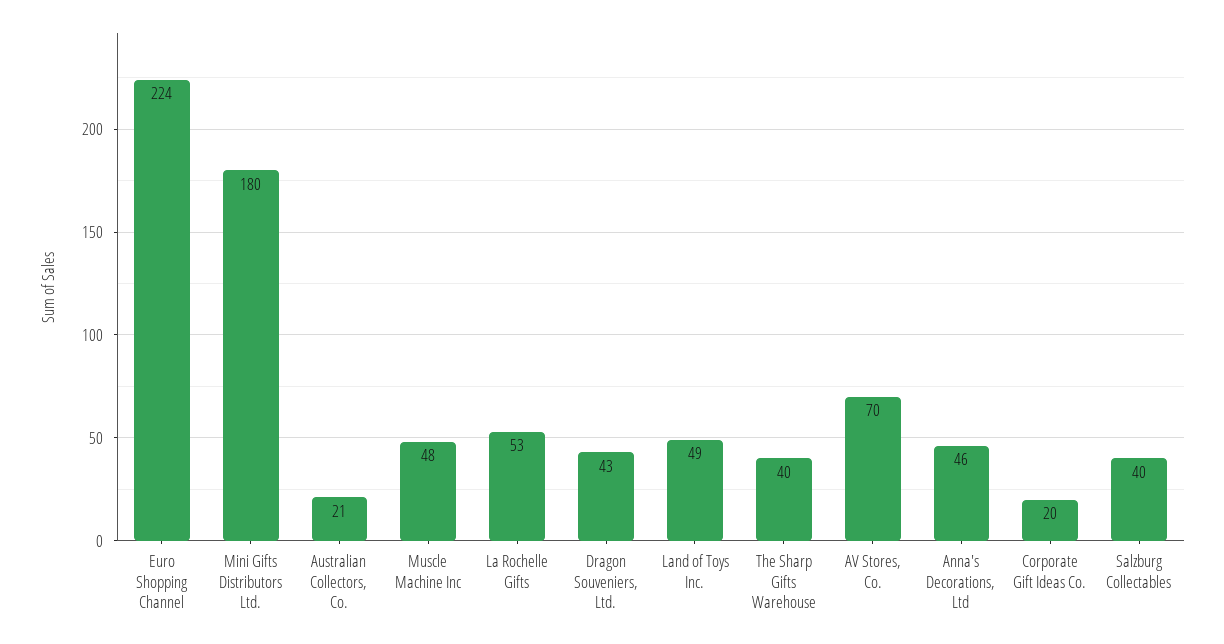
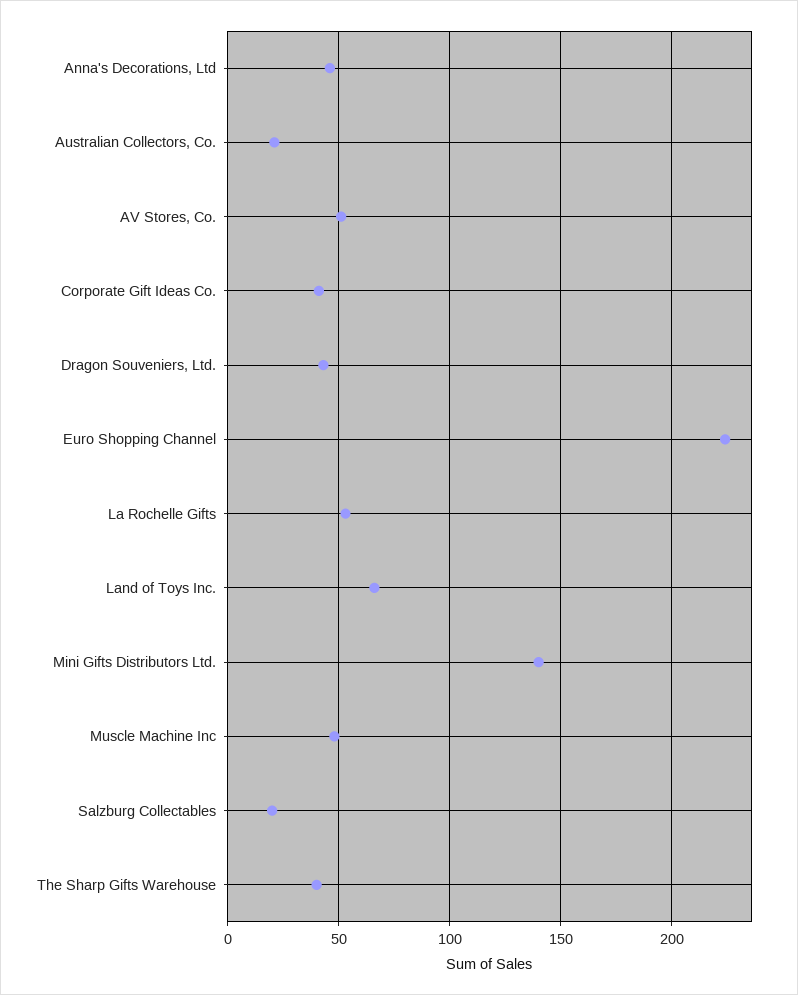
Mini Gifts Distributors Ltd.: 180 -> 140
Land of Toys Inc.: 49 -> 65
AV Stores, Co.: 70 -> 50
Corporate Gift Ideas Co.: 20 -> 40
Salzburg Collectables: 40 -> 20

